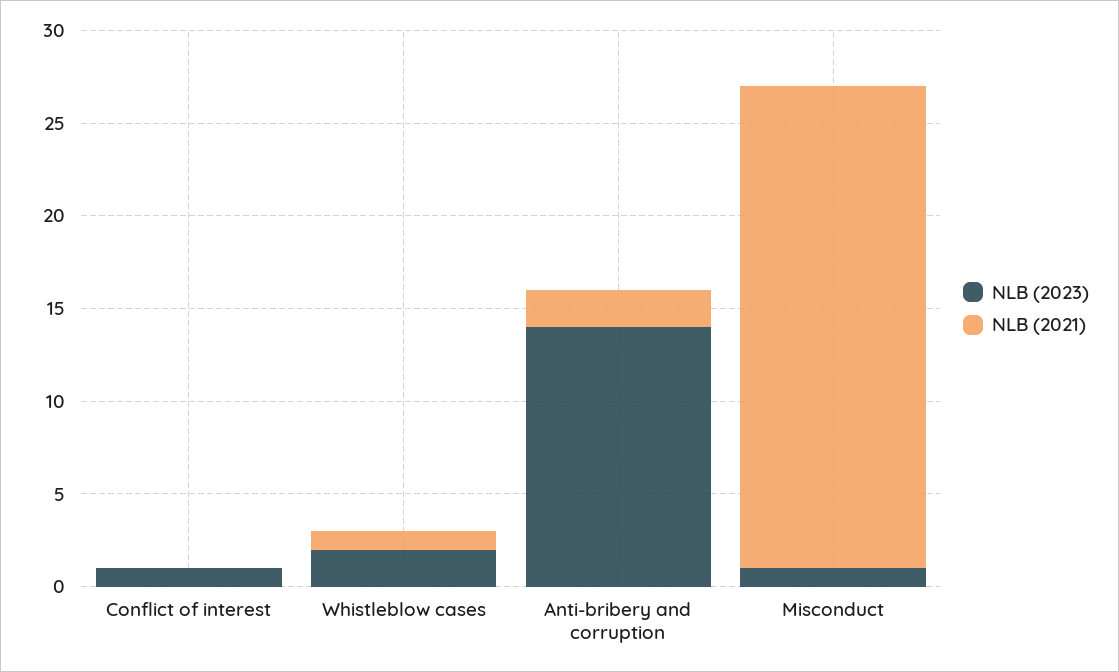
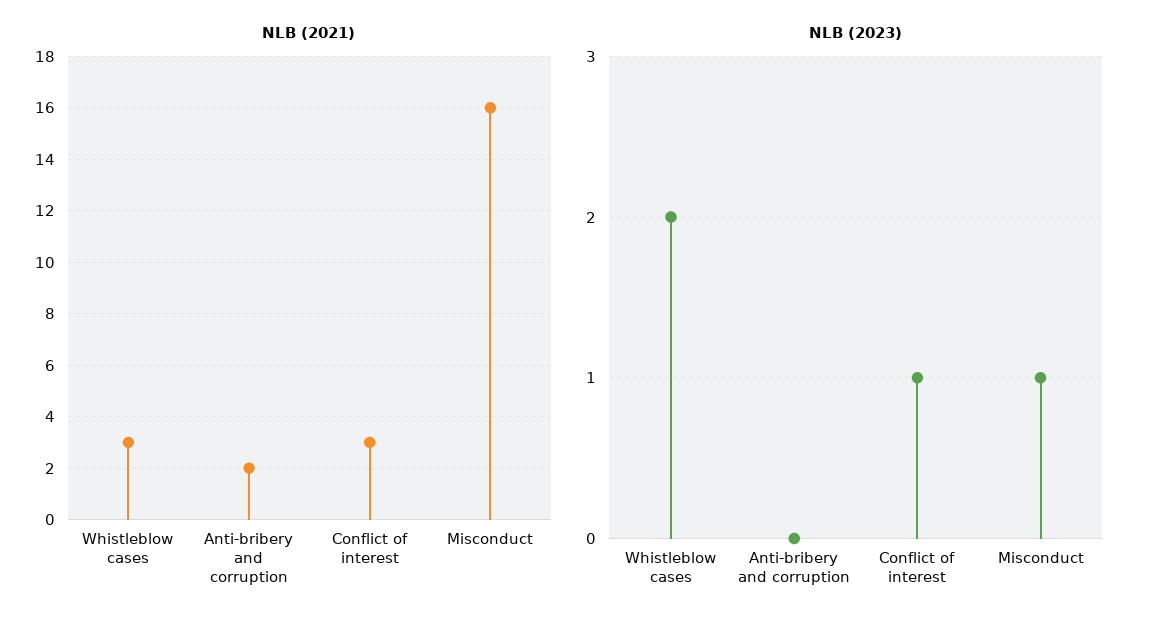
NLB (2021), Conflict of interest: 0 -> 3
NLB (2021), Whistleblow cases: 1 -> 3
NLB (2023), Anti-bribery and corruption: 14 -> 0
NLB (2021), Misconduct: 26 -> 16

